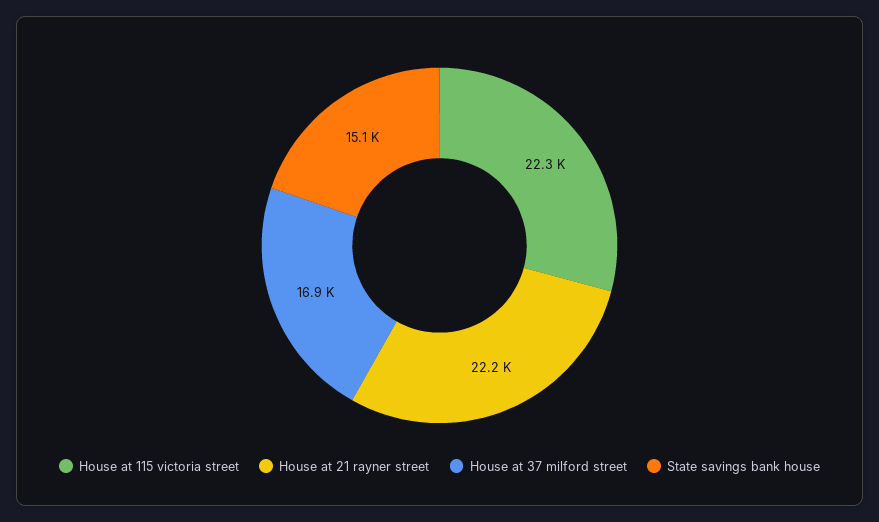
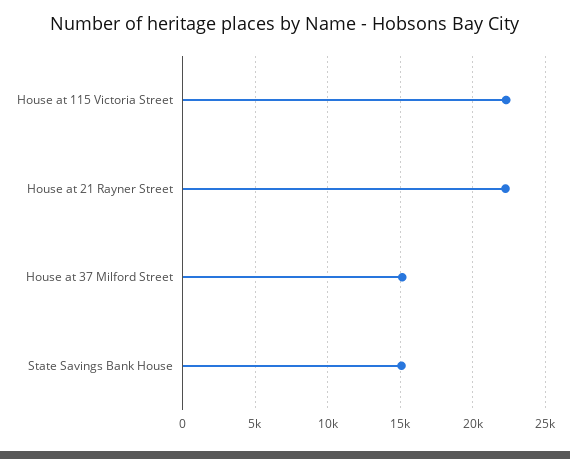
House at 37 milford street: 16900 -> 15000

